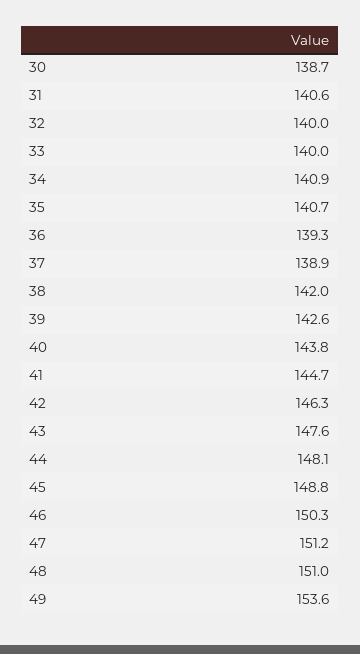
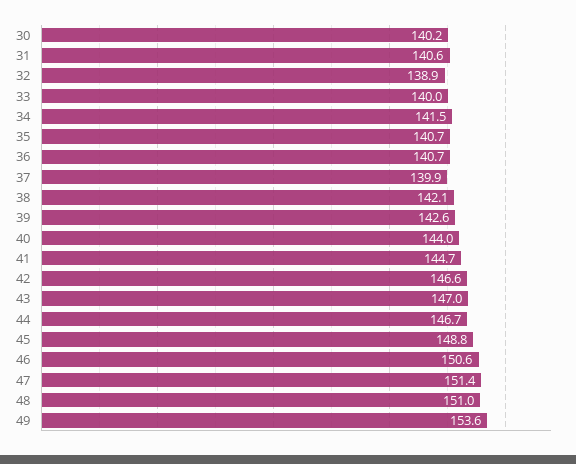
30: 138.7 -> 140.2
32: 140 -> 138.9
34: 140.9 -> 141.5
36: 139.3 -> 140.7
37: 138.9 -> 139.9
38: 142 -> 142.1
40: 143.8 -> 144
42: 146.3 -> 146.6
43: 147.6 -> 147
44: 148.1 -> 146.7
46: 150.3 -> 150.6
47: 151.2 -> 151.4

